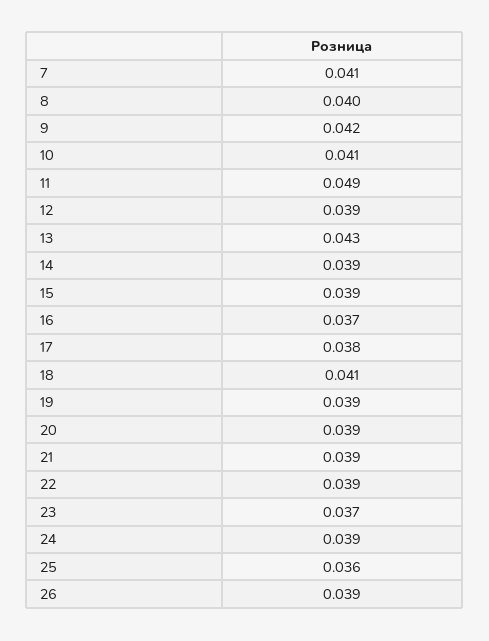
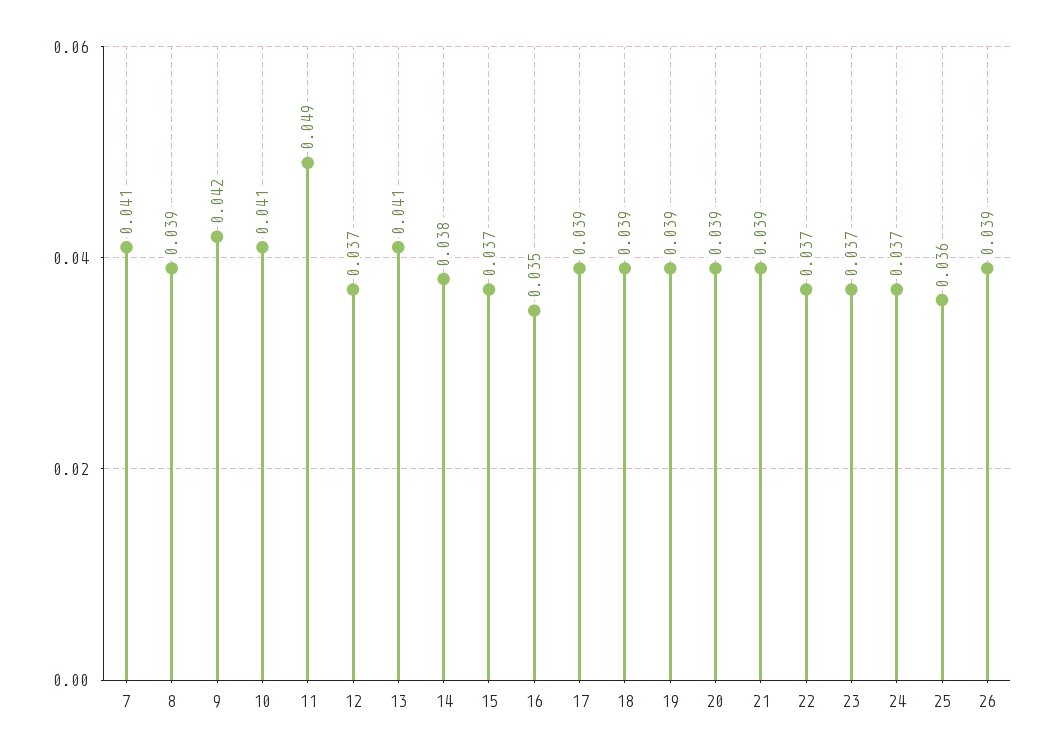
8: 0.04 -> 0.039
12: 0.039 -> 0.037
13: 0.043 -> 0.041
14: 0.039 -> 0.038
15: 0.039 -> 0.037
16: 0.037 -> 0.035
17: 0.038 -> 0.039
18: 0.041 -> 0.039
22: 0.039 -> 0.037
24: 0.039 -> 0.037

